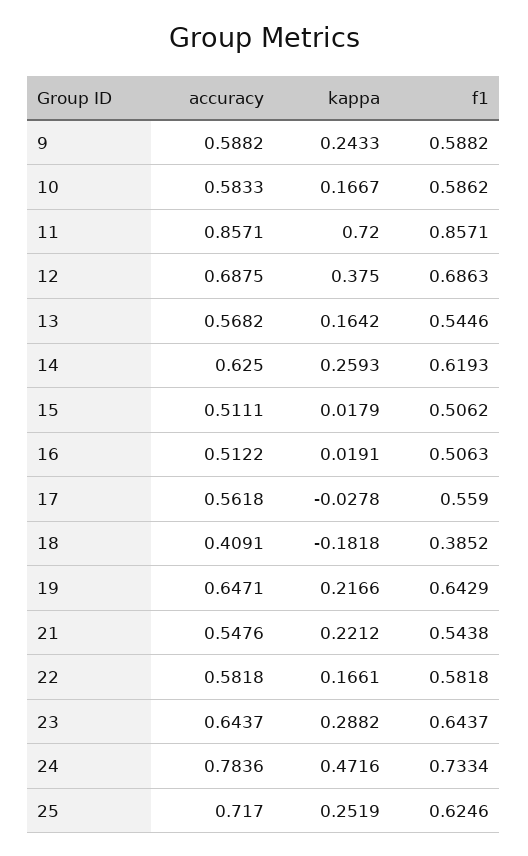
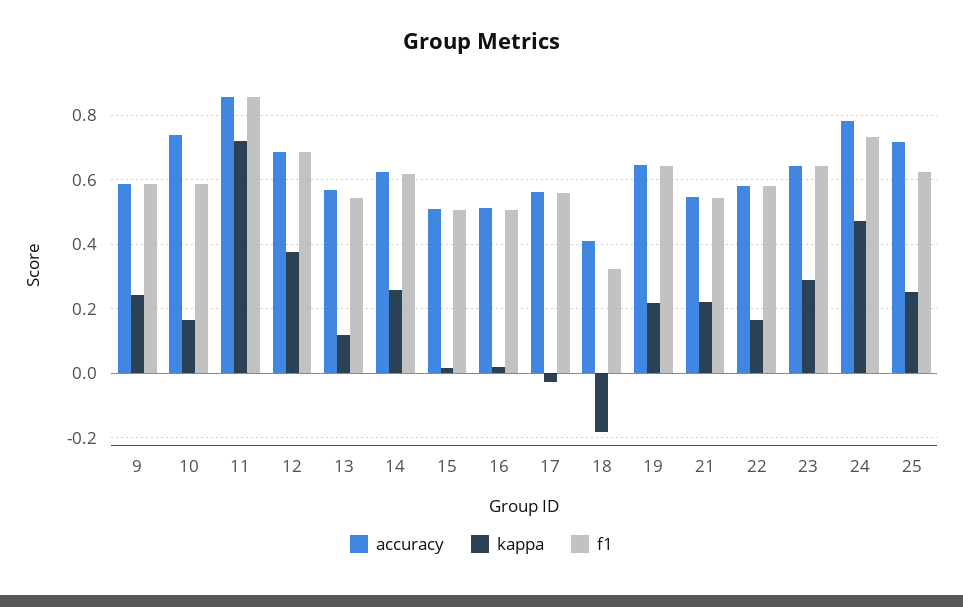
accuracy, 10: 0.5833 -> 0.74
kappa, 13: 0.1642 -> 0.12
f1, 18: 0.3852 -> 0.32

